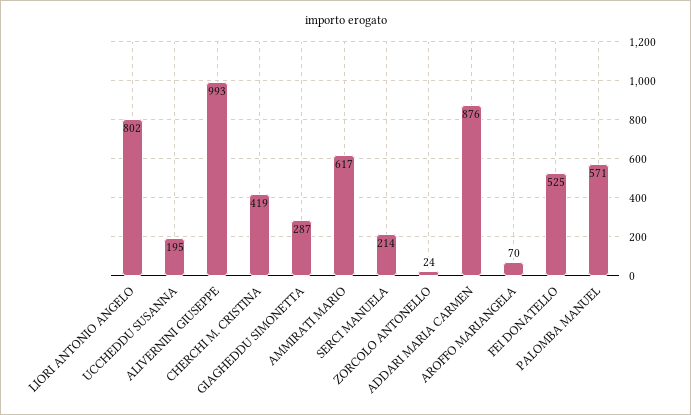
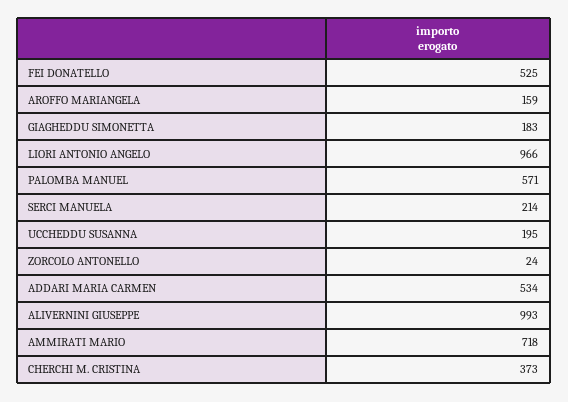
LIORI ANTONIO ANGELO: 802 -> 966
CHERCHI M. CRISTINA: 419 -> 373
GIAGHEDDU SIMONETTA: 287 -> 183
AMMIRATI MARIO: 617 -> 718
ADDARI MARIA CARMEN: 876 -> 534
AROFFO MARIANGELA: 70 -> 159

